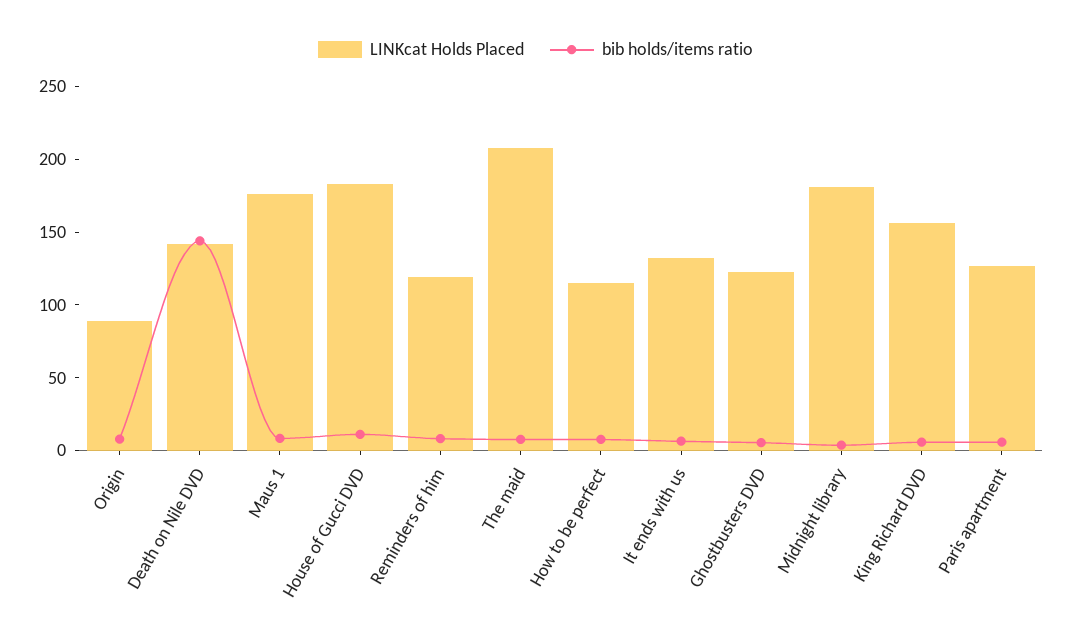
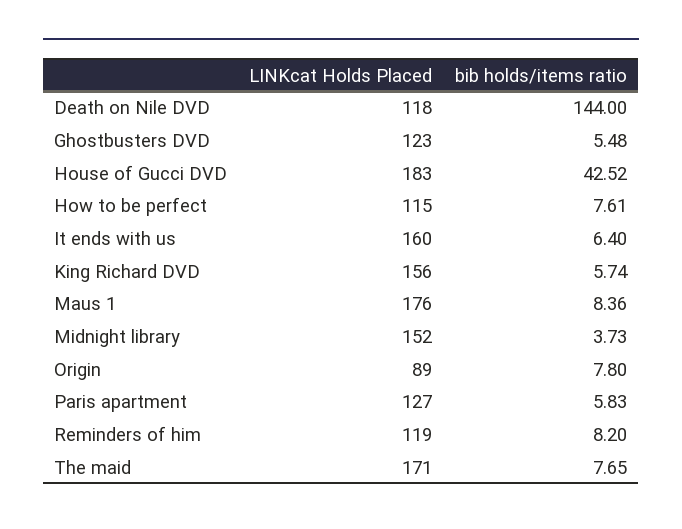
LINKcat Holds Placed, Death on Nile DVD: 140 -> 118
bib holds/items ratio, House of Gucci DVD: 10 -> 42.52
LINKcat Holds Placed, The maid: 210 -> 171
LINKcat Holds Placed, It ends with us: 130 -> 160
LINKcat Holds Placed, Midnight library: 180 -> 152

